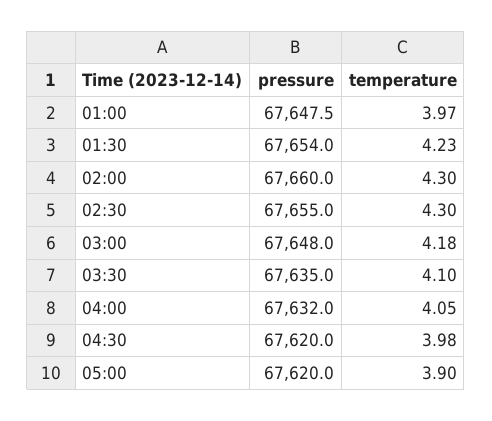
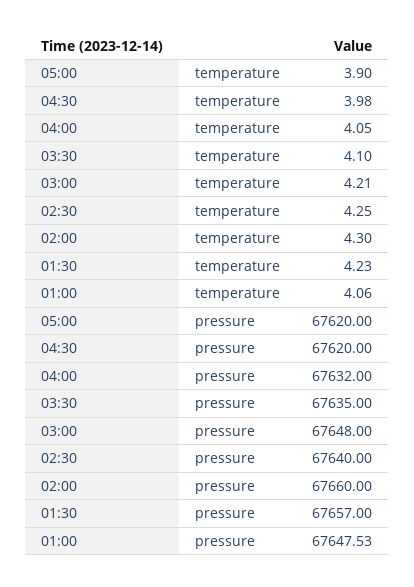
temperature, 01:00: 3.97 -> 4.06
pressure, 01:30: 67654 -> 67657
pressure, 02:30: 67655 -> 67640
temperature, 02:30: 4.3 -> 4.25
temperature, 03:00: 4.18 -> 4.21

